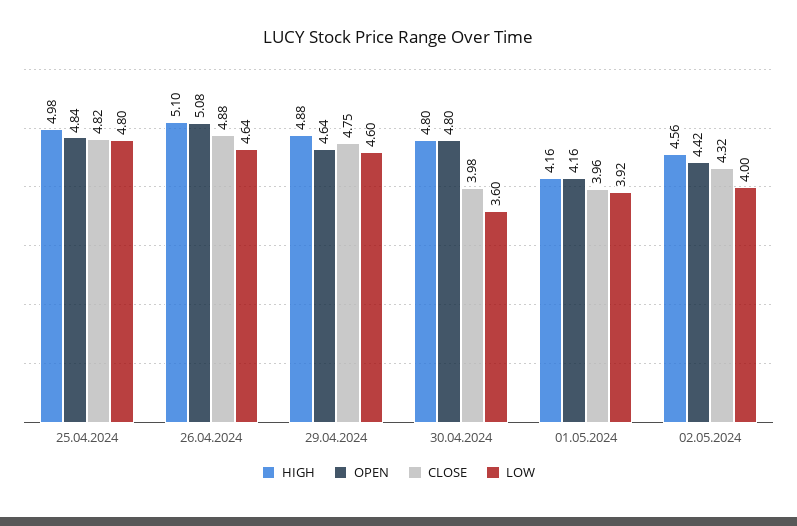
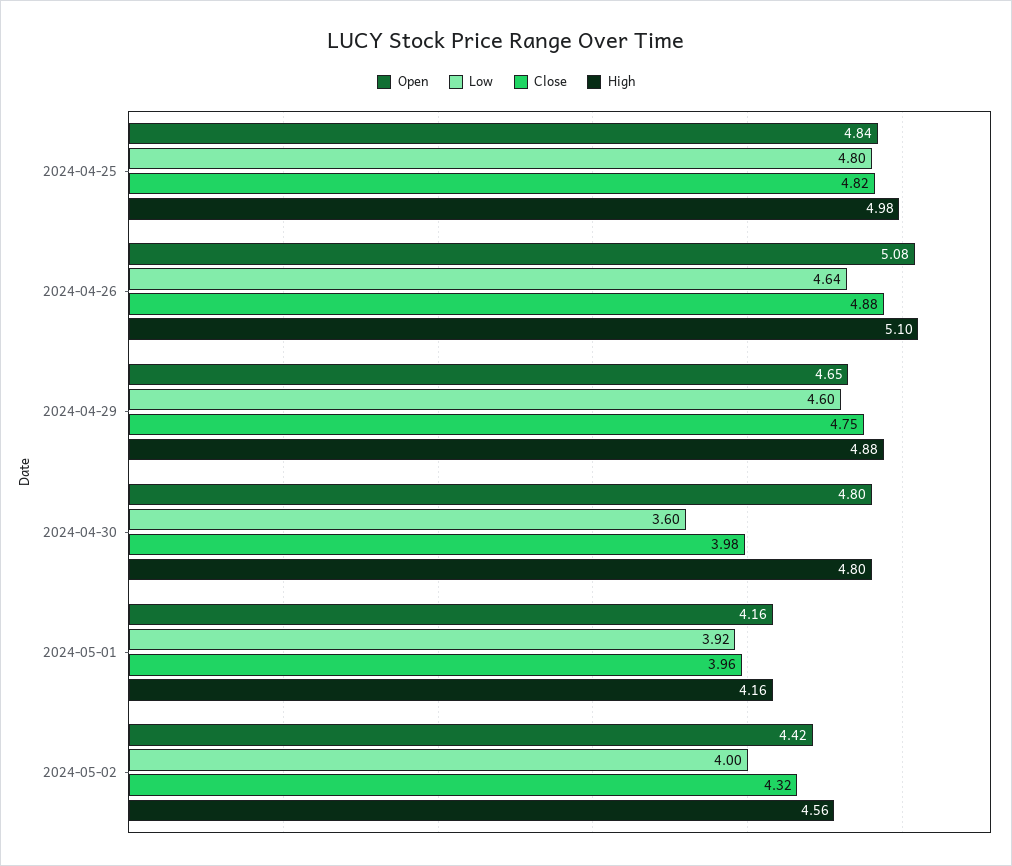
OPEN, 29.04.2024: 4.64 -> 4.65

